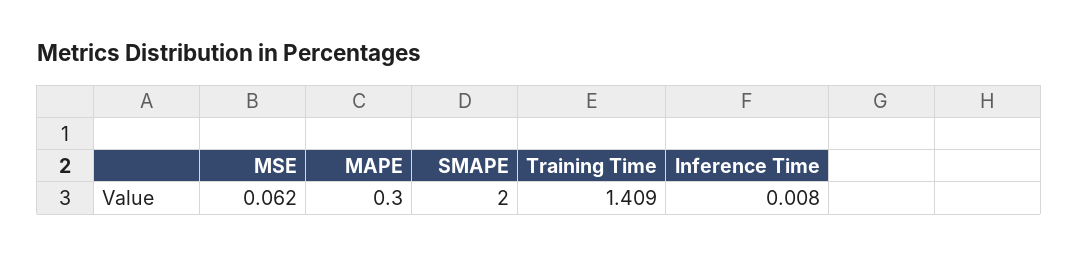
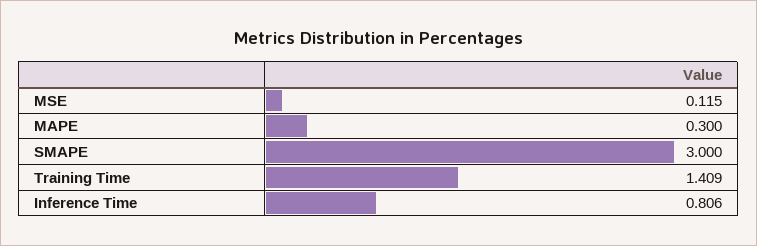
MSE: 0.062 -> 0.115
SMAPE: 2 -> 3
Inference Time: 0.008 -> 0.806

